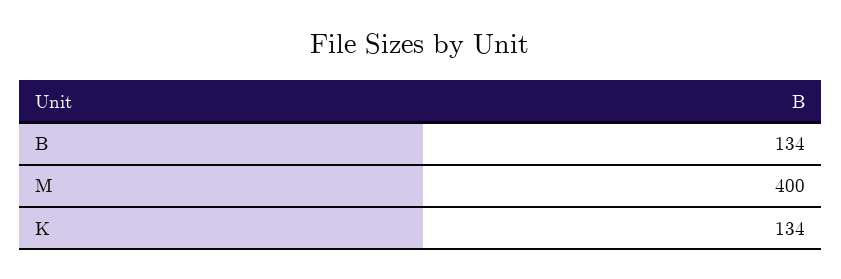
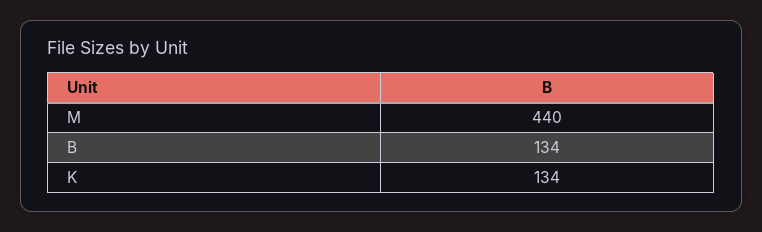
M: 400 -> 440

